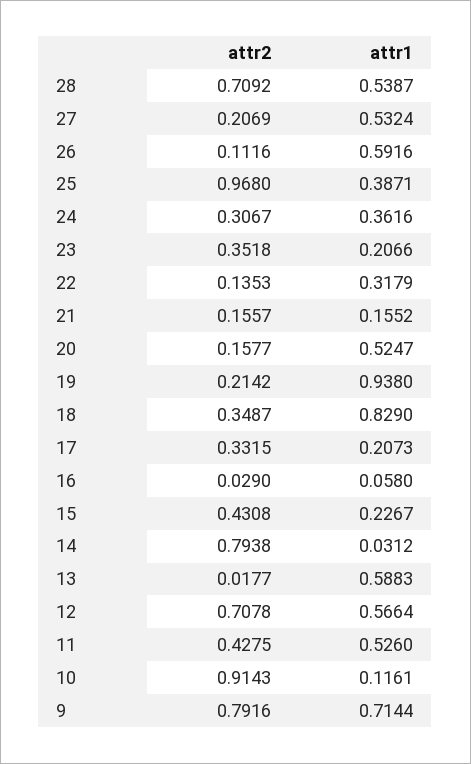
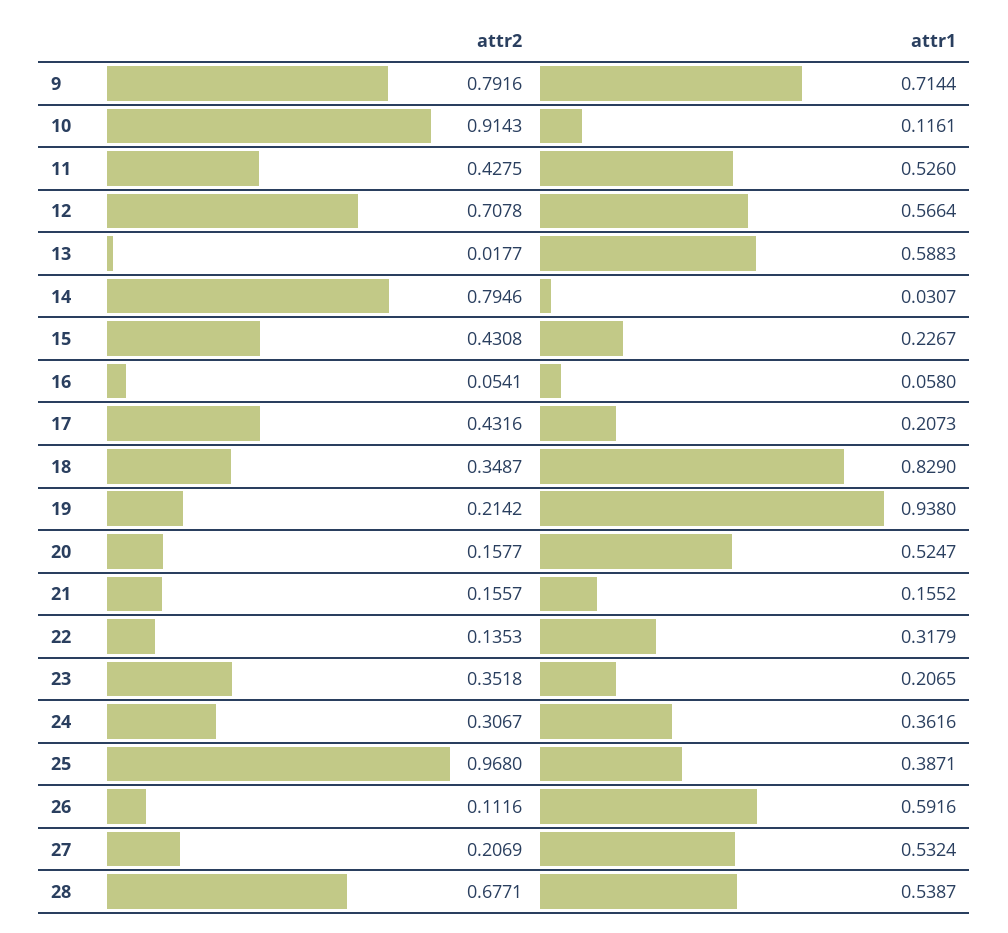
attr2, 28: 0.7092 -> 0.6771
attr1, 23: 0.2066 -> 0.2065
attr2, 17: 0.3315 -> 0.4316
attr2, 16: 0.029 -> 0.0541
attr2, 14: 0.7938 -> 0.7946
attr1, 14: 0.0312 -> 0.0307

